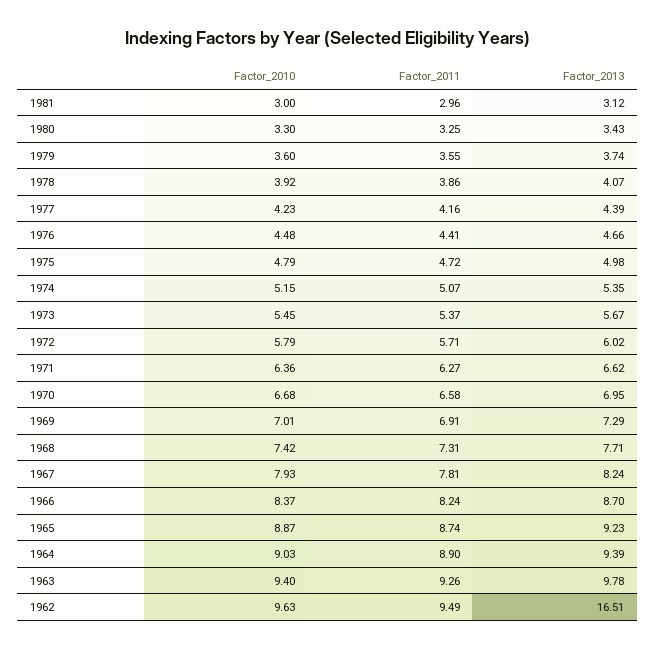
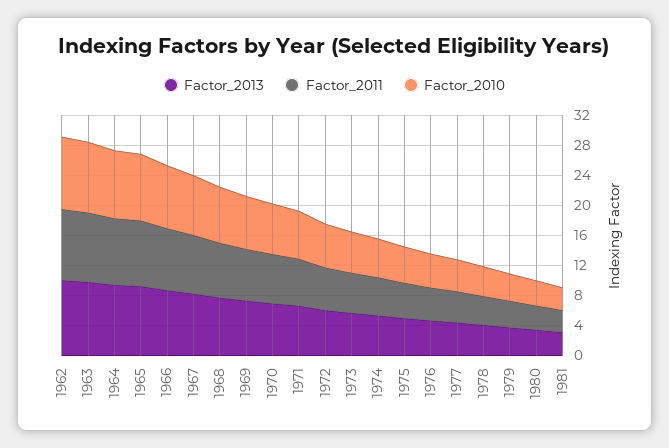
Factor_2013, 1962: 16.51 -> 10

